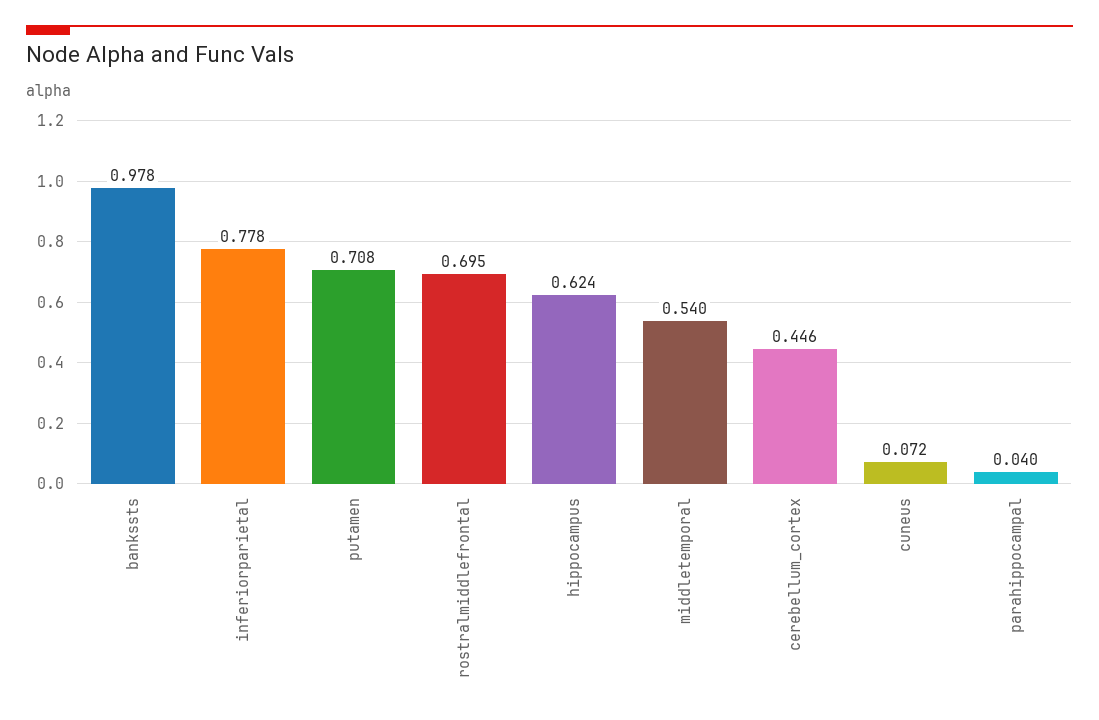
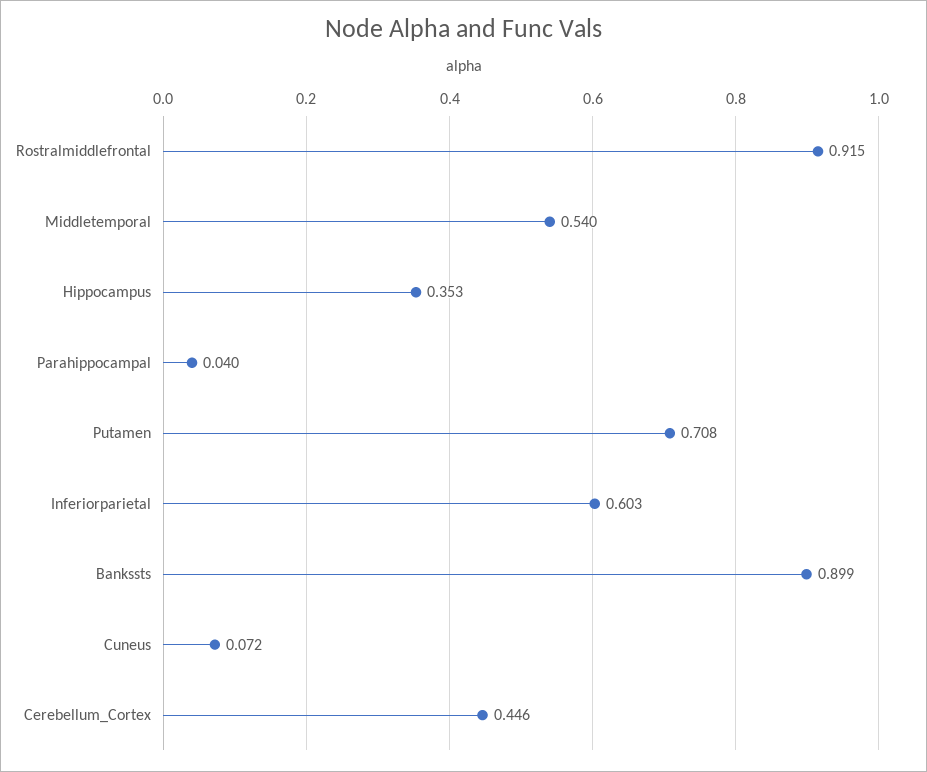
bankssts: 0.978 -> 0.899
inferiorparietal: 0.778 -> 0.603
rostralmiddlefrontal: 0.695 -> 0.915
hippocampus: 0.624 -> 0.353

